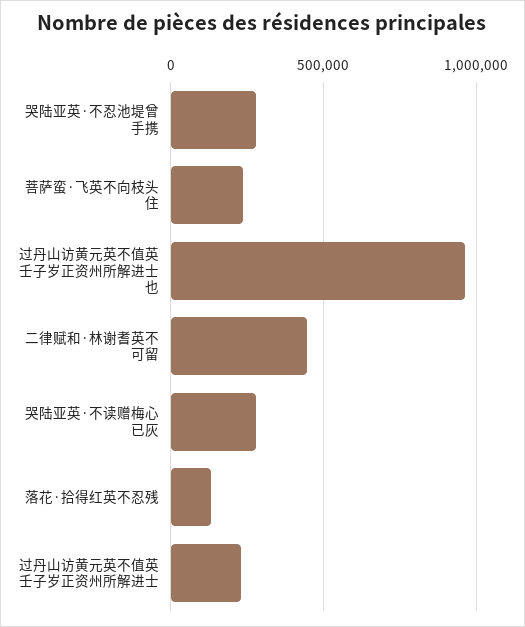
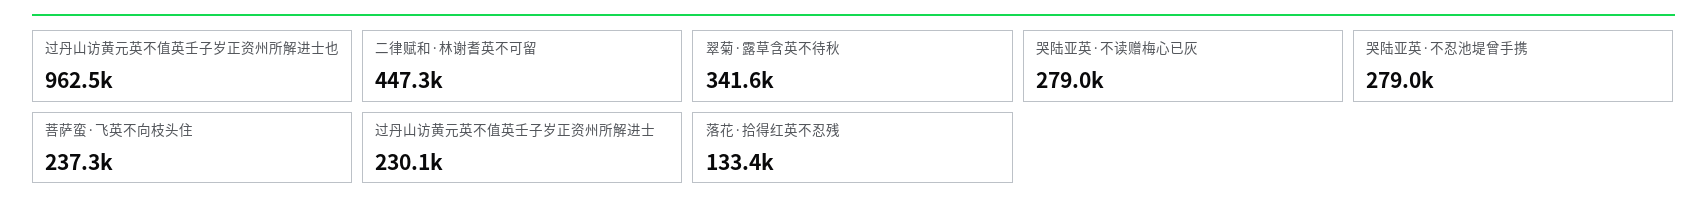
翠菊·露草含英不待秋: none -> 341600

